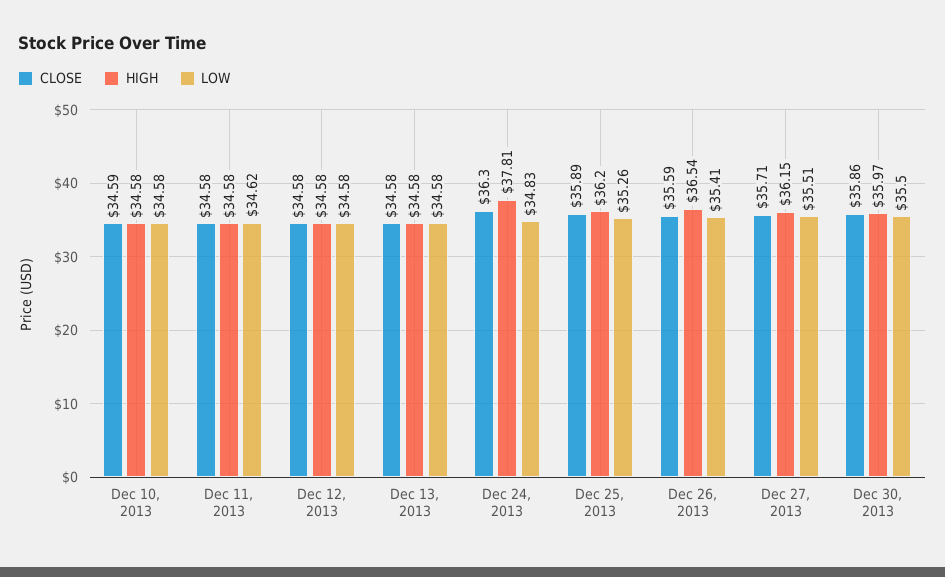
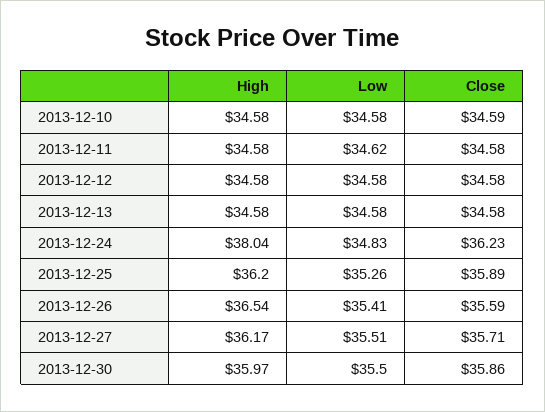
CLOSE, Dec 24, 2013: 36.3 -> 36.23
HIGH, Dec 24, 2013: 37.81 -> 38.04
HIGH, Dec 27, 2013: 36.15 -> 36.17

